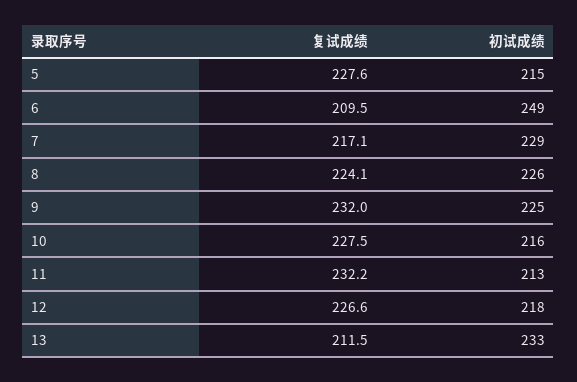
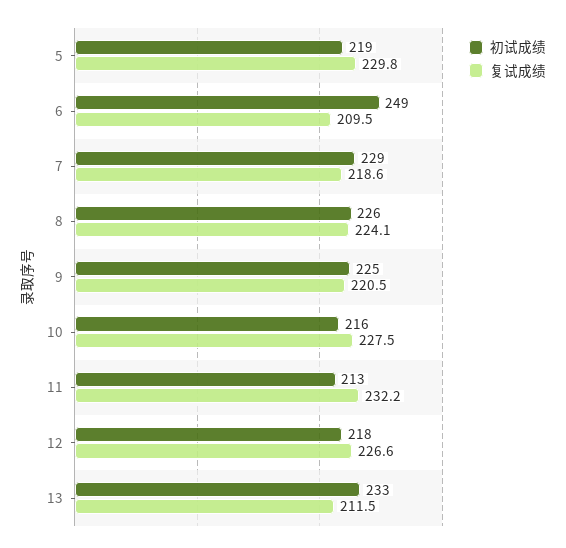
复试成绩, 5: 227.6 -> 229.8
初试成绩, 5: 215 -> 219
复试成绩, 7: 217.1 -> 218.6
复试成绩, 9: 232 -> 220.5

